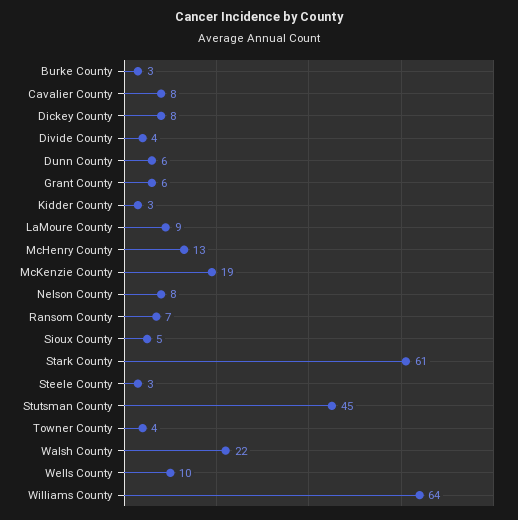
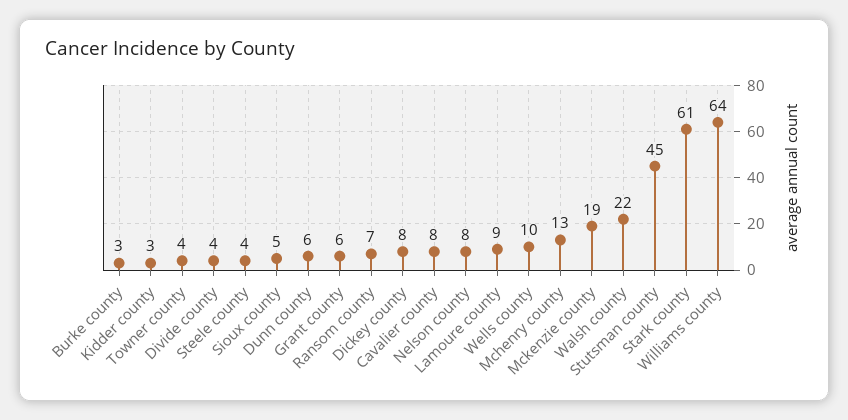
Steele County: 3 -> 4

